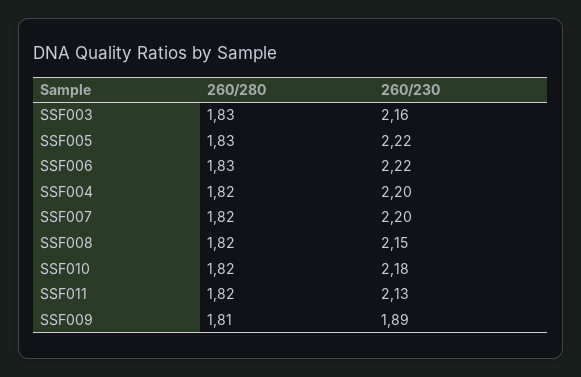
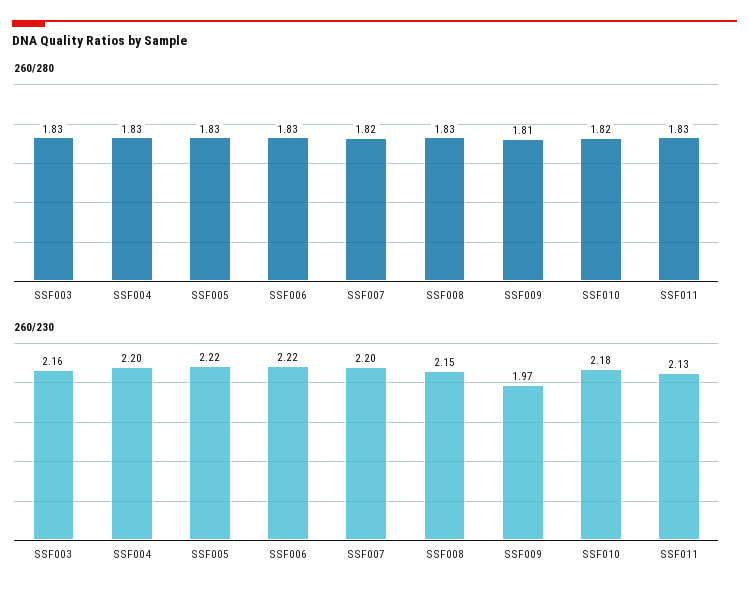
260/280, SSF004: 1.82 -> 1.83
260/280, SSF008: 1.82 -> 1.83
260/280, SSF011: 1.82 -> 1.83
260/230, SSF009: 1.89 -> 1.97

